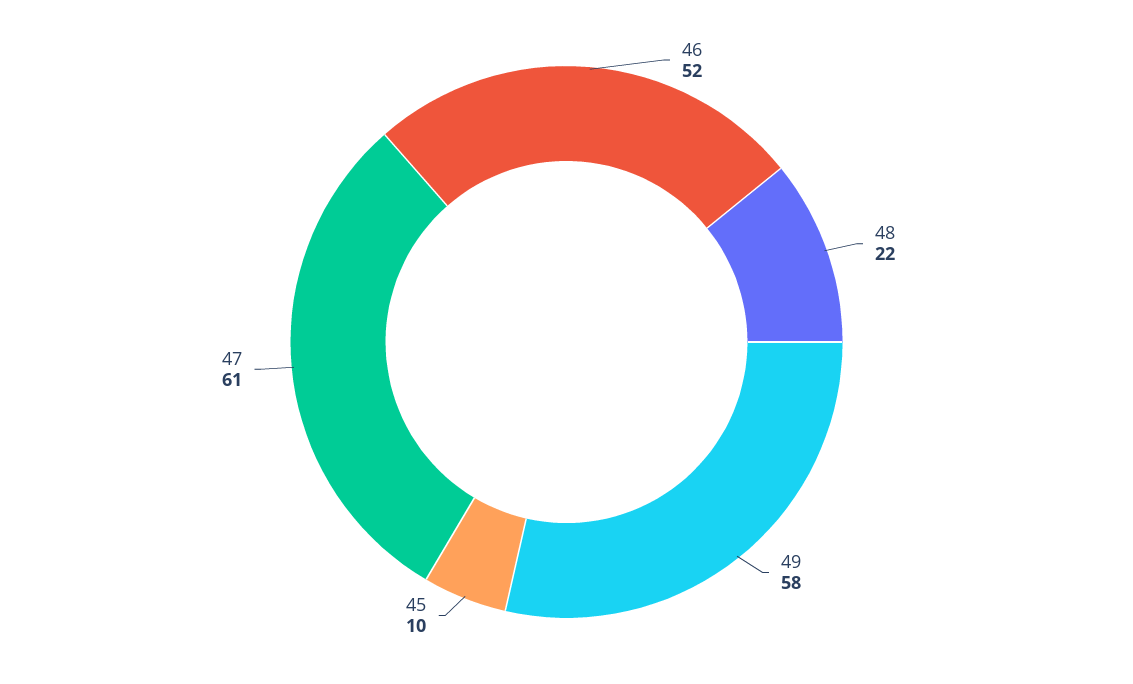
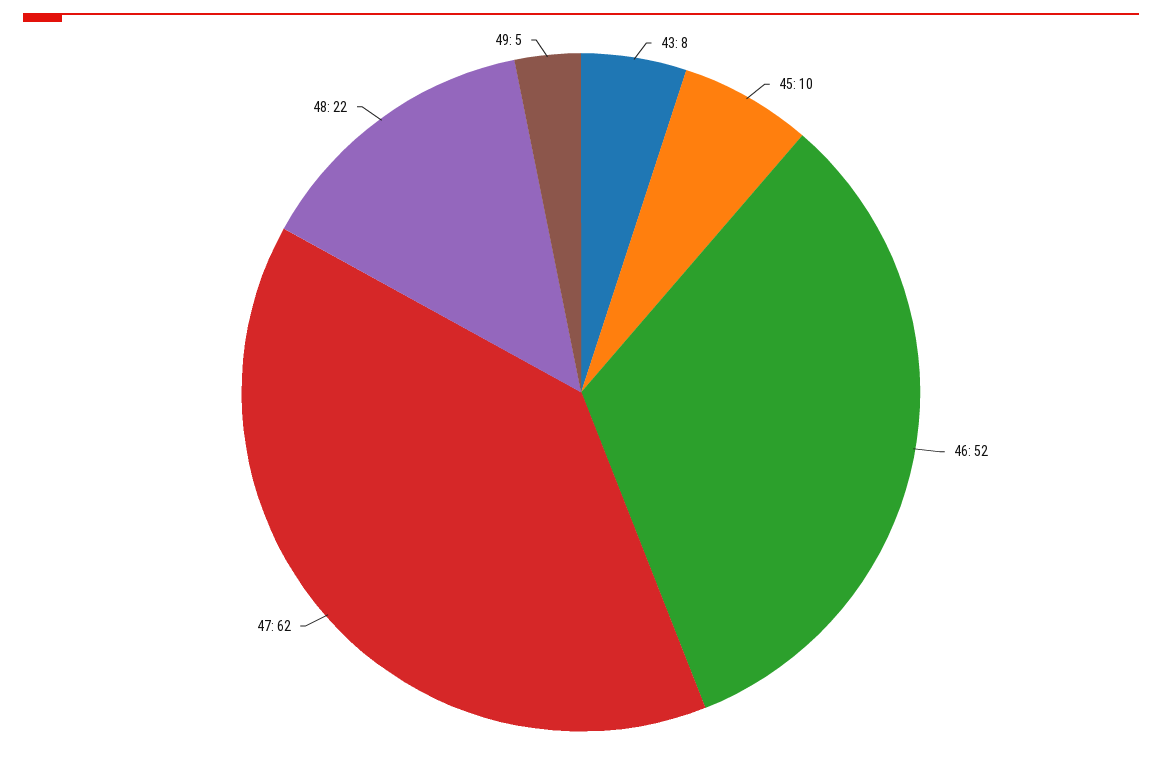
49: 58 -> 5
47: 61 -> 62
43: none -> 8

